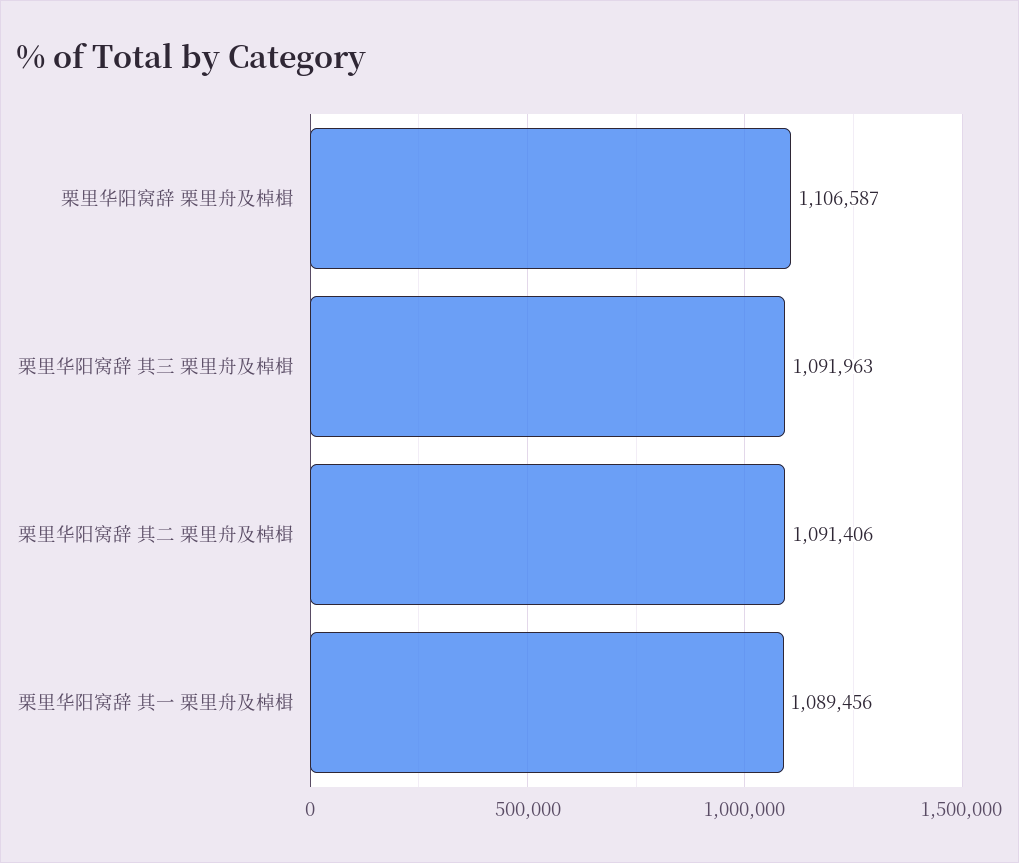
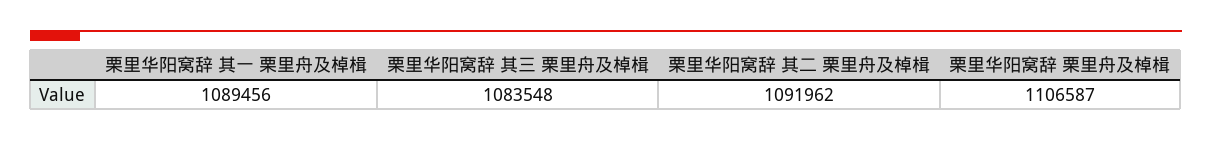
栗里华阳窝辞 其三 栗里舟及棹楫: 1091963 -> 1083548
栗里华阳窝辞 其二 栗里舟及棹楫: 1091406 -> 1091962

